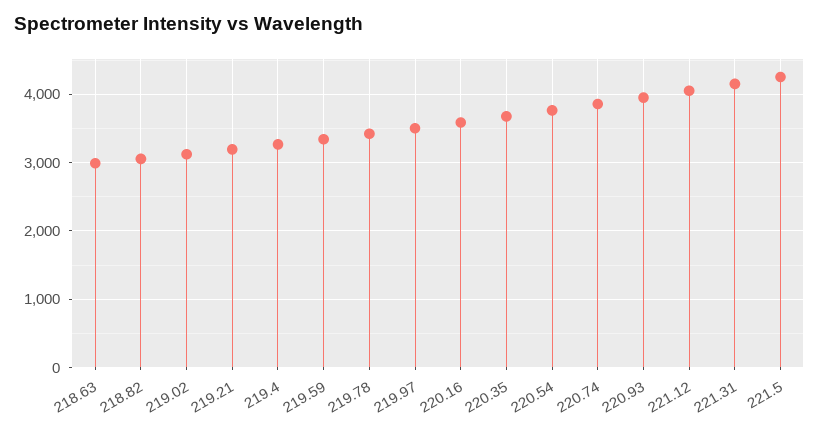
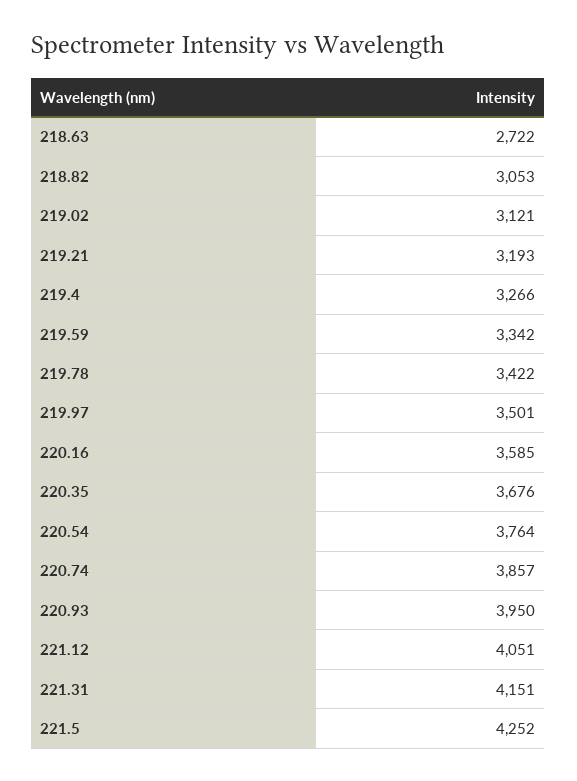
218.63: 3000 -> 2722

